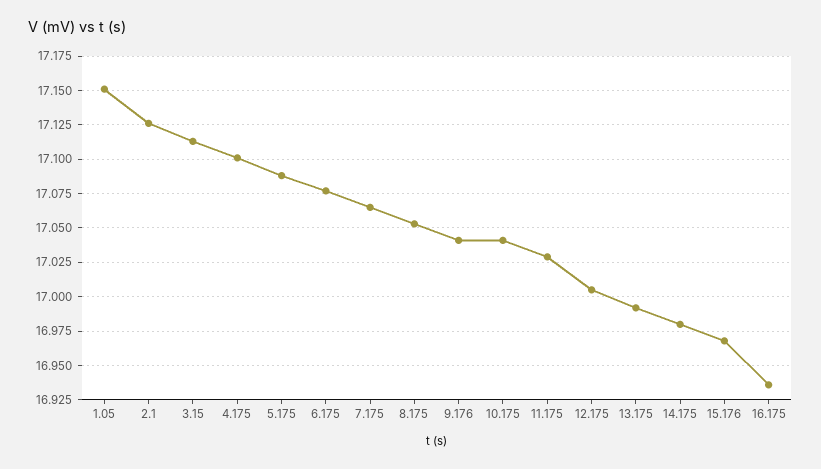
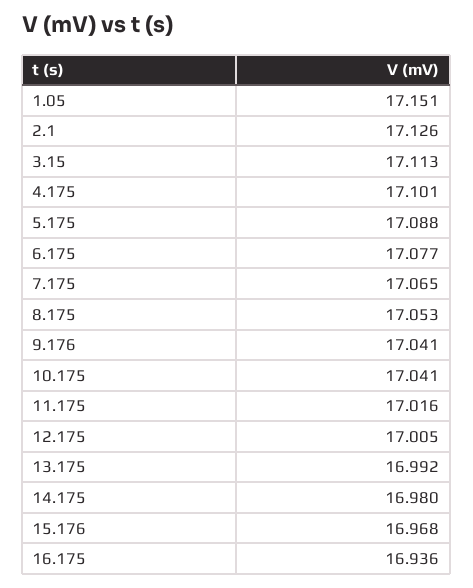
11.175: 17.03 -> 17.016

